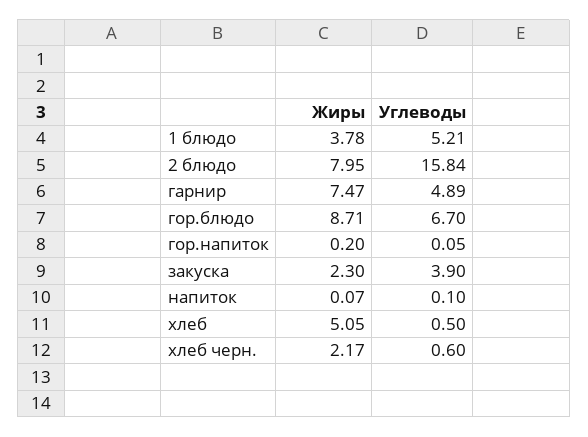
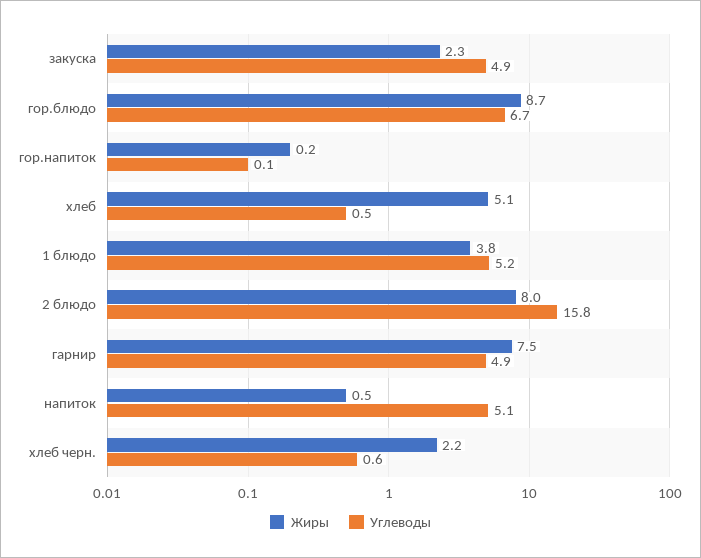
Углеводы, закуска: 3.9 -> 4.9
Жиры, напиток: 0.07 -> 0.5
Углеводы, напиток: 0.1 -> 5.1

